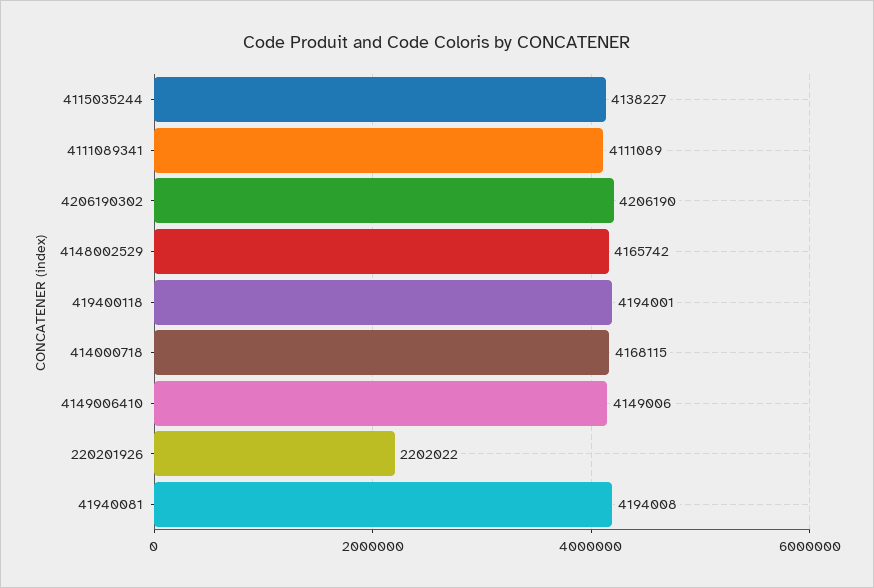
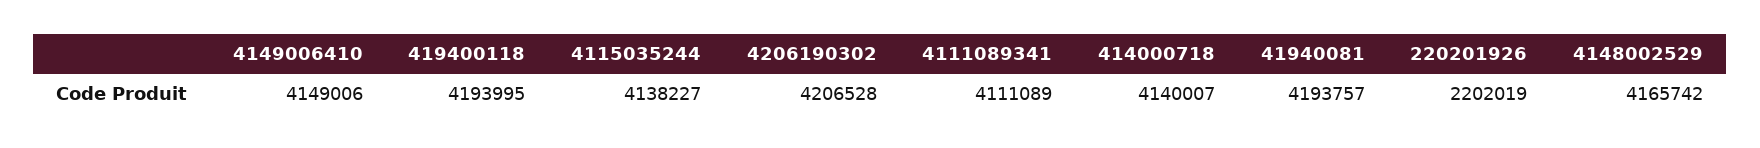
4206190302: 4206190 -> 4206528
419400118: 4194001 -> 4193995
414000718: 4168115 -> 4140007
220201926: 2202022 -> 2202019
41940081: 4194008 -> 4193757

